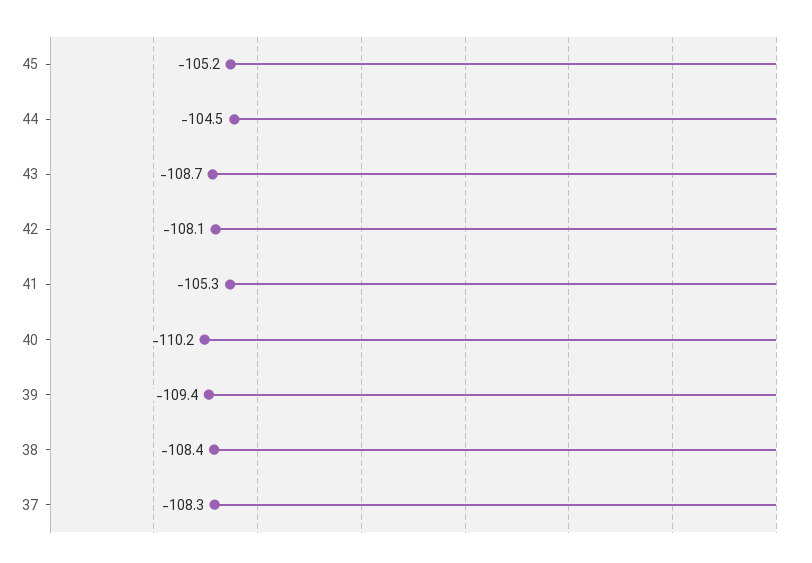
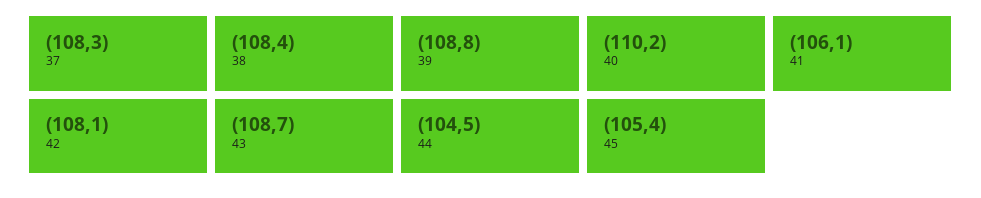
45: -105.2 -> -105.4
41: -105.3 -> -106.1
39: -109.4 -> -108.8

